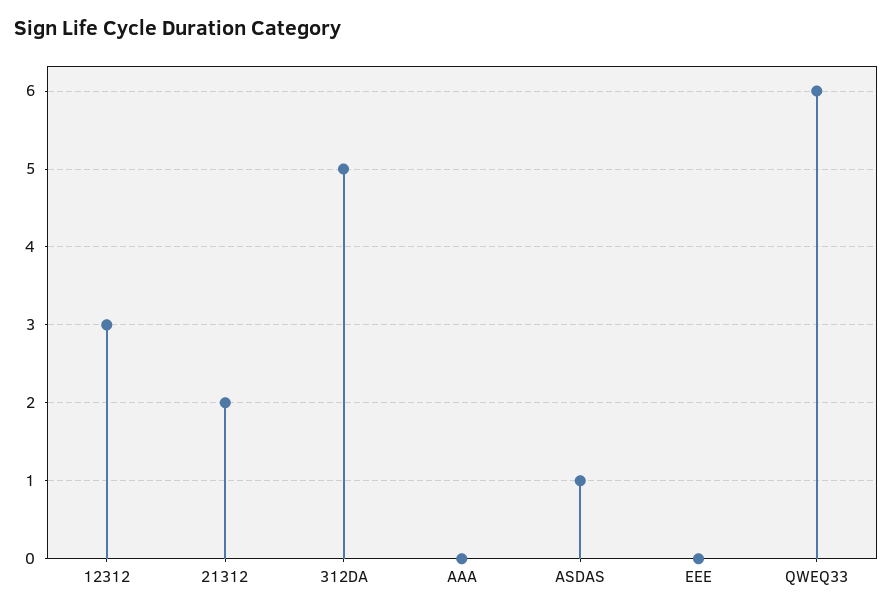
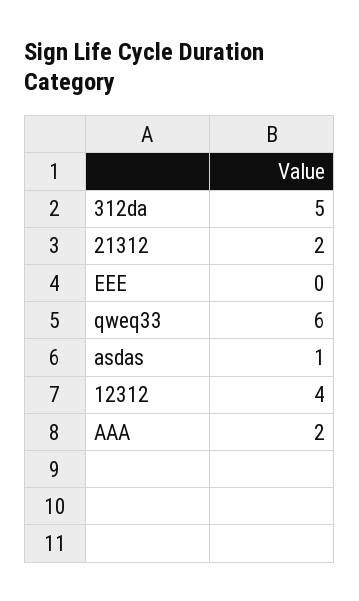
12312: 3 -> 4
AAA: 0 -> 2

